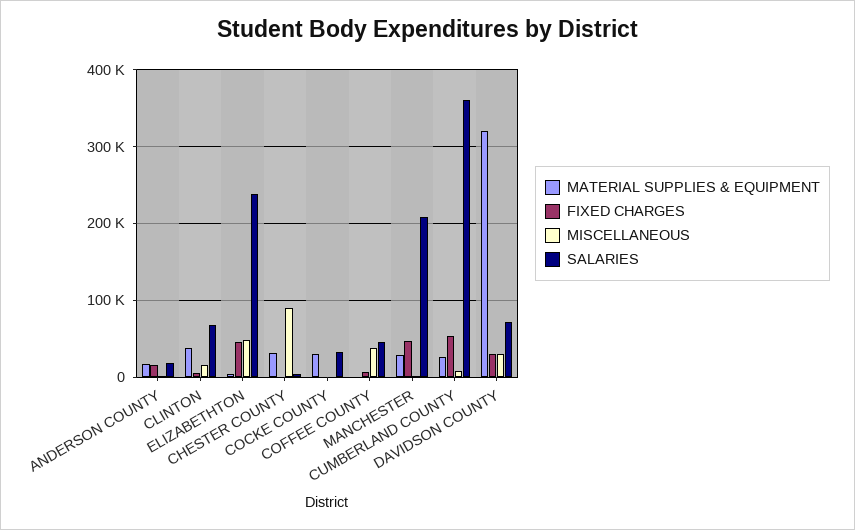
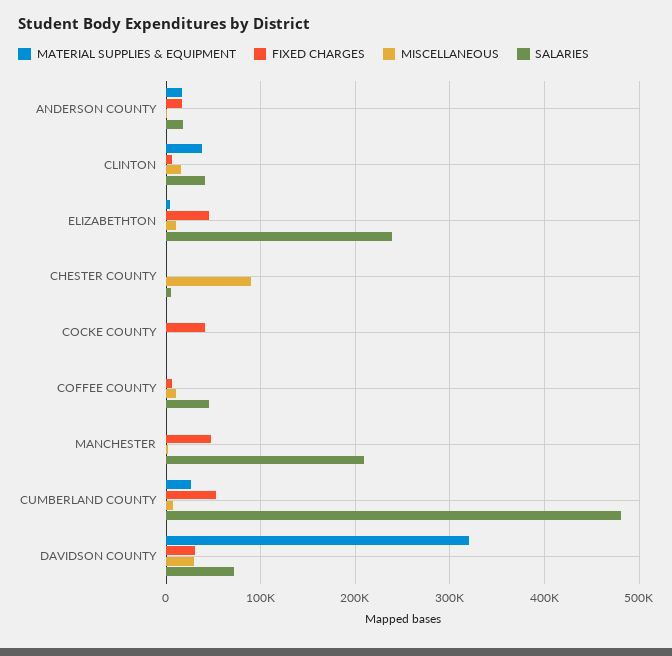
SALARIES, CLINTON: 70000 -> 40000
MISCELLANEOUS, ELIZABETHTON: 50000 -> 10000
MATERIAL SUPPLIES & EQUIPMENT, CHESTER COUNTY: 30000 -> 0
MATERIAL SUPPLIES & EQUIPMENT, COCKE COUNTY: 30000 -> 0
FIXED CHARGES, COCKE COUNTY: 0 -> 40000
SALARIES, COCKE COUNTY: 30000 -> 0
MISCELLANEOUS, COFFEE COUNTY: 40000 -> 10000
MATERIAL SUPPLIES & EQUIPMENT, MANCHESTER: 30000 -> 0
SALARIES, CUMBERLAND COUNTY: 360000 -> 480000

